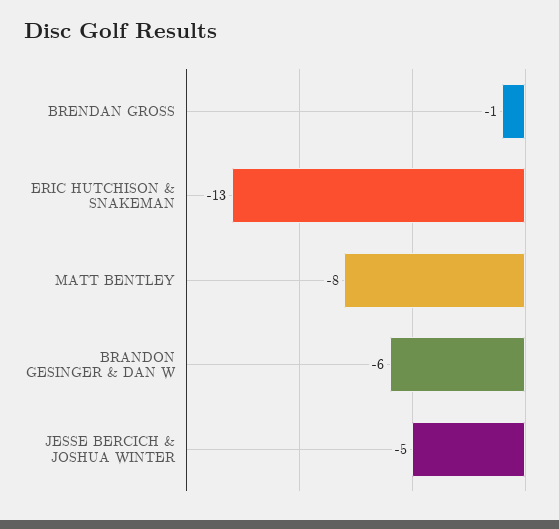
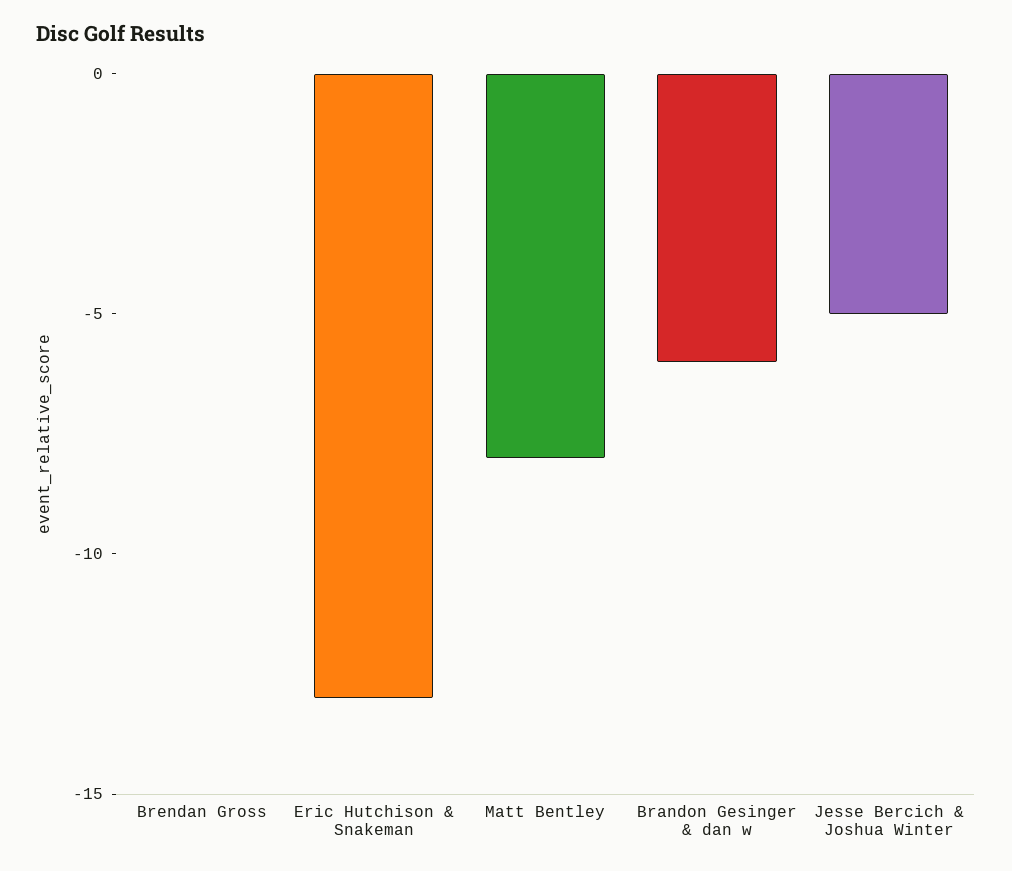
BRENDAN GROSS: -1 -> 0

